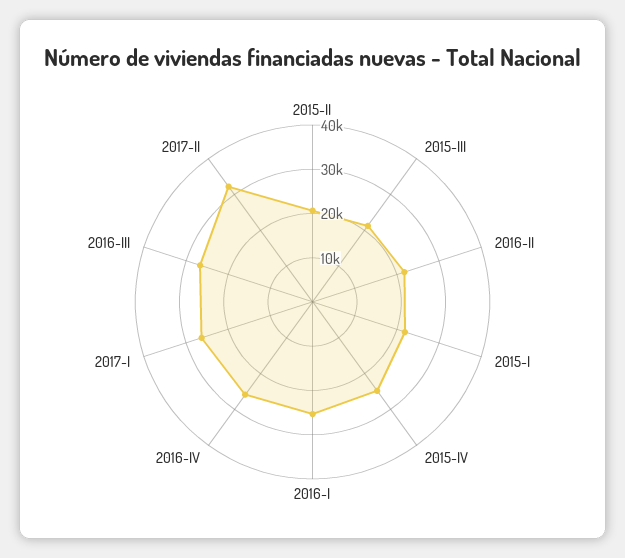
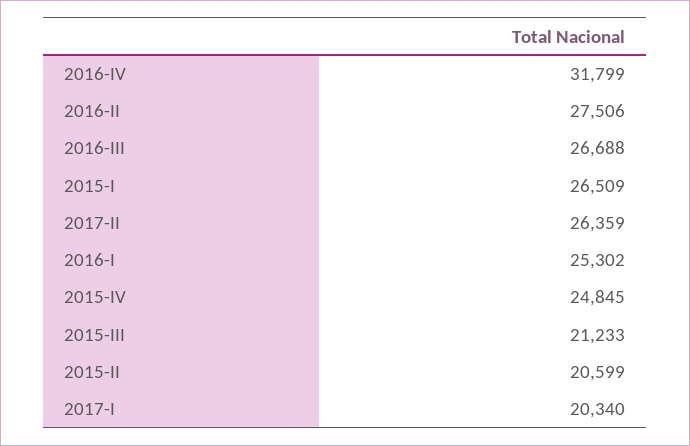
2016-II: 22000 -> 27506
2015-I: 22000 -> 26509
2016-IV: 26000 -> 31799
2017-I: 26000 -> 20340
2017-II: 32000 -> 26359

